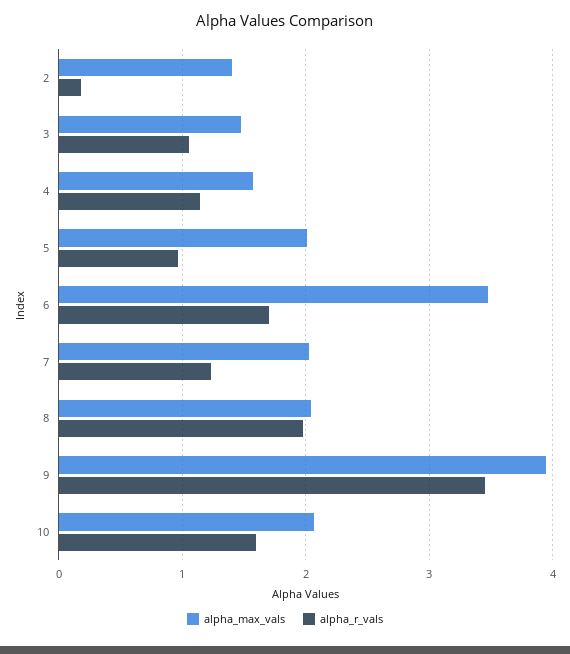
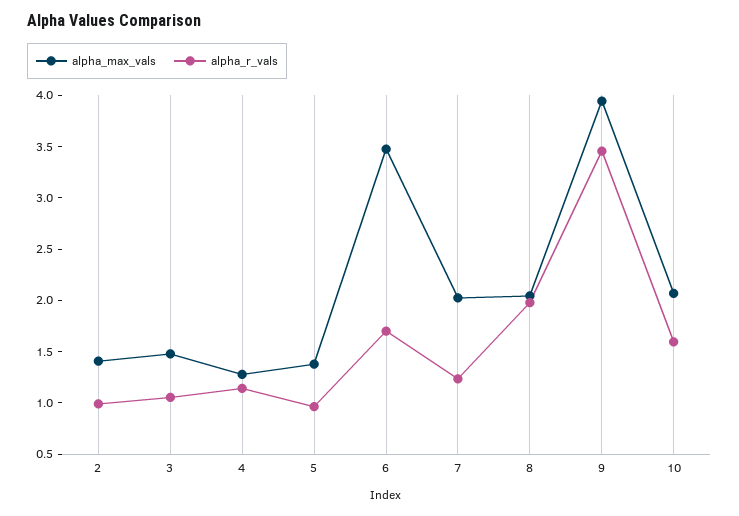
alpha_r_vals, 2: 0.2 -> 1
alpha_max_vals, 4: 1.6 -> 1.3
alpha_max_vals, 5: 2 -> 1.4

